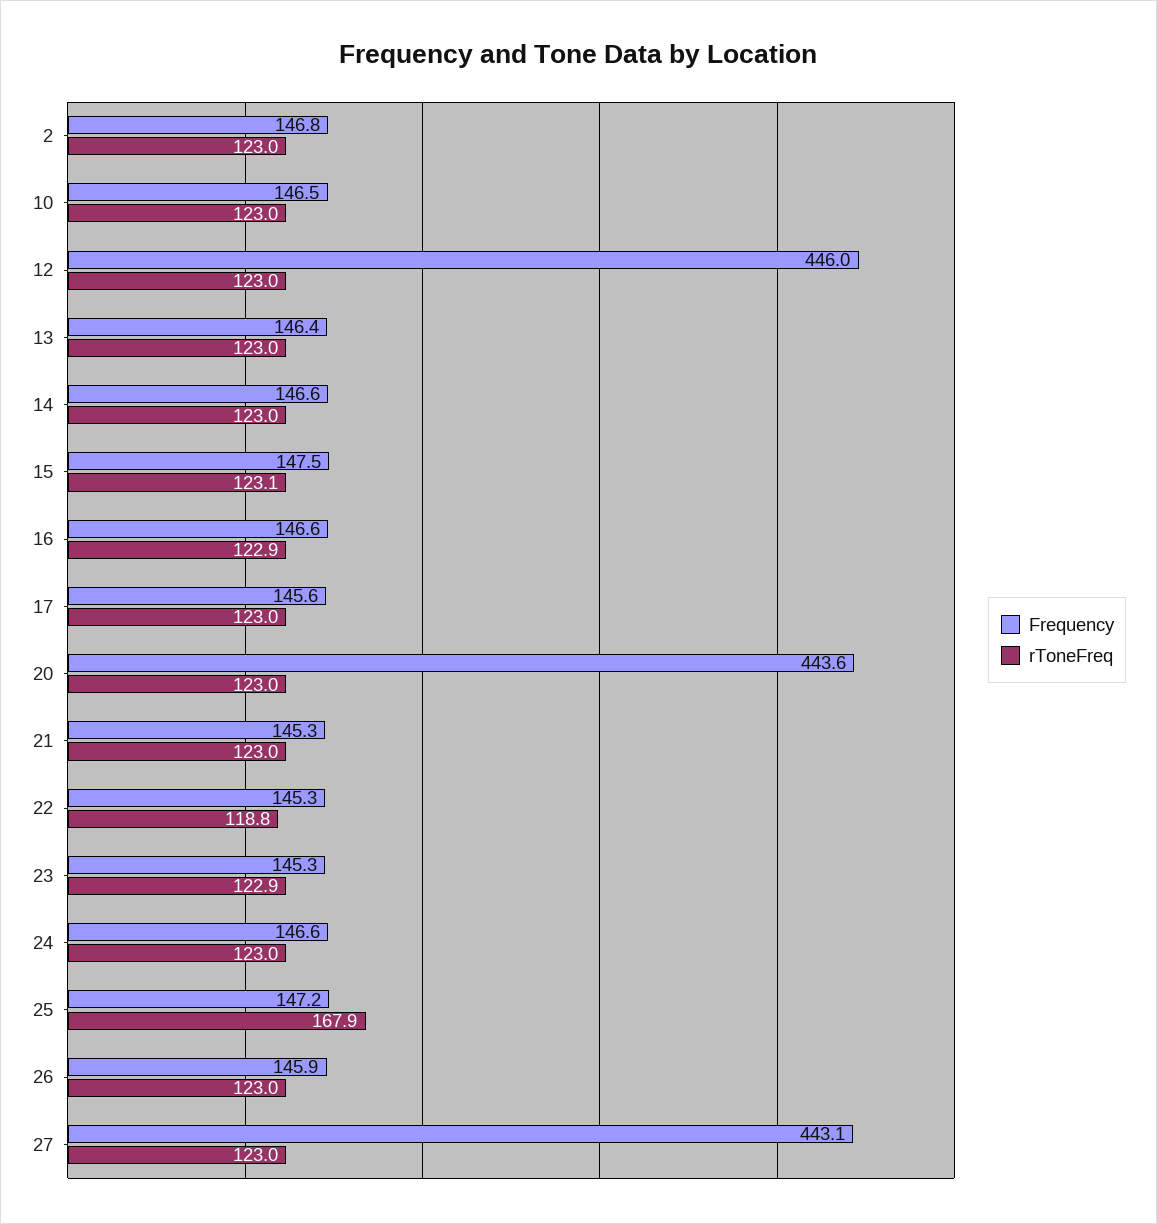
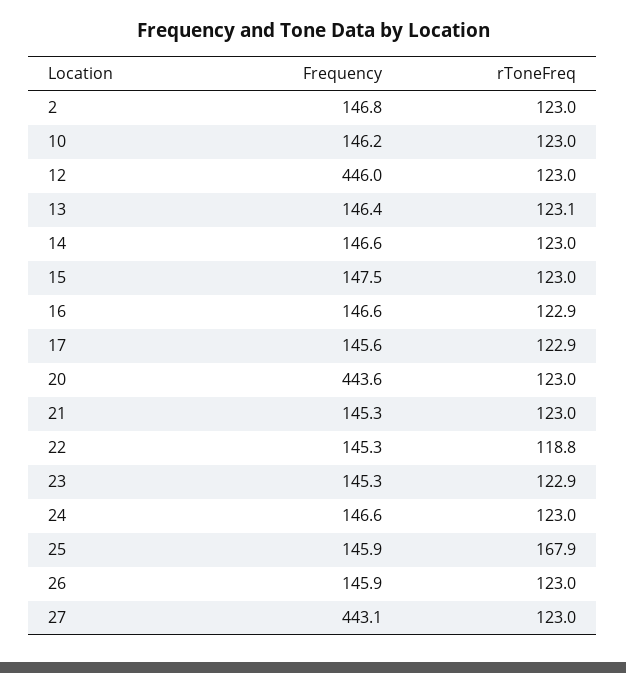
Frequency, 10: 146.5 -> 146.2
rToneFreq, 13: 123 -> 123.1
rToneFreq, 15: 123.1 -> 123
rToneFreq, 17: 123 -> 122.9
Frequency, 25: 147.2 -> 145.9

